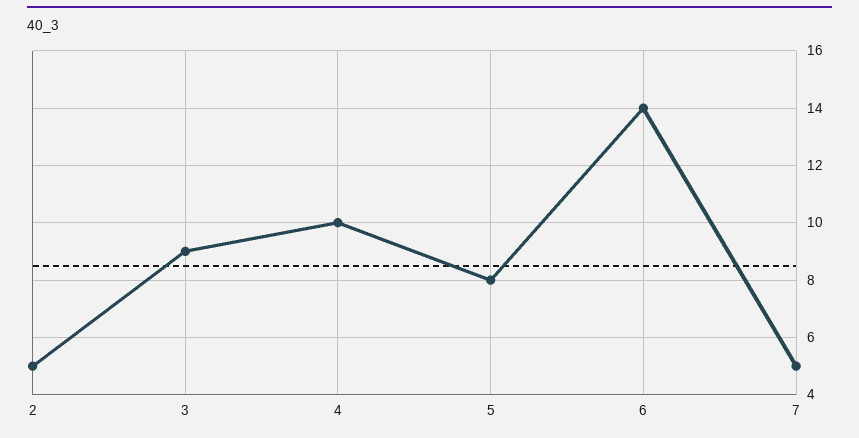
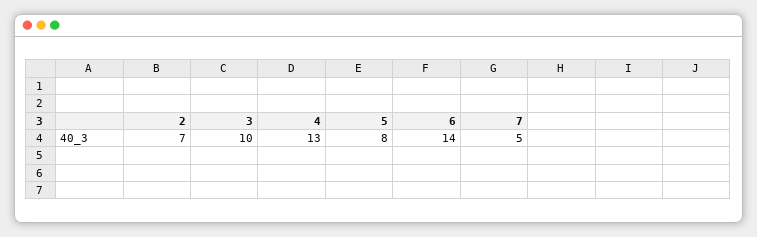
2: 5 -> 7
3: 9 -> 10
4: 10 -> 13

